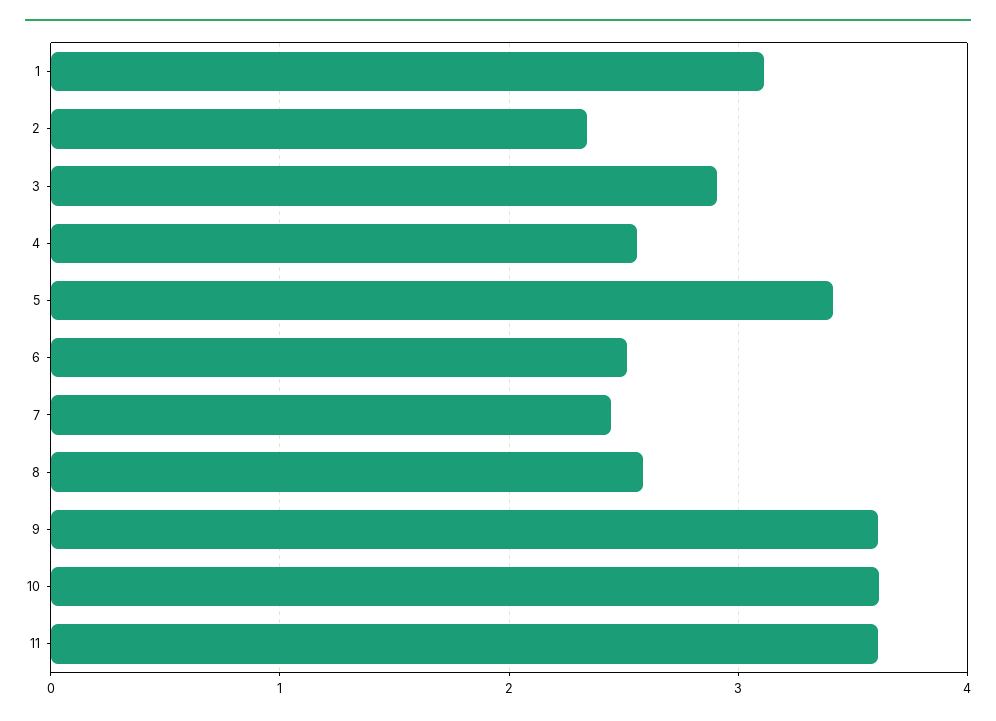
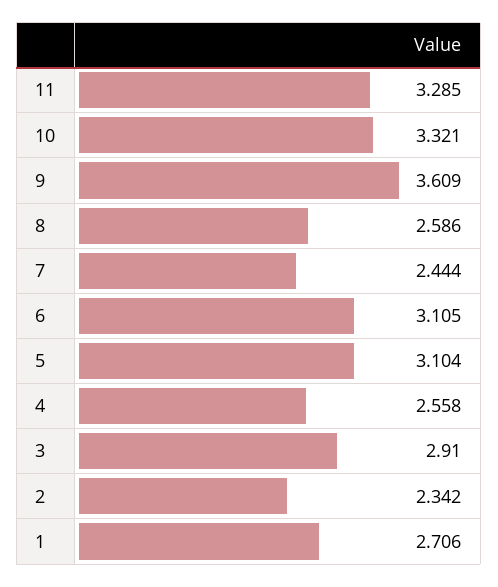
1: 3.1 -> 2.706
5: 3.4 -> 3.104
6: 2.5 -> 3.105
10: 3.6 -> 3.321
11: 3.6 -> 3.285

